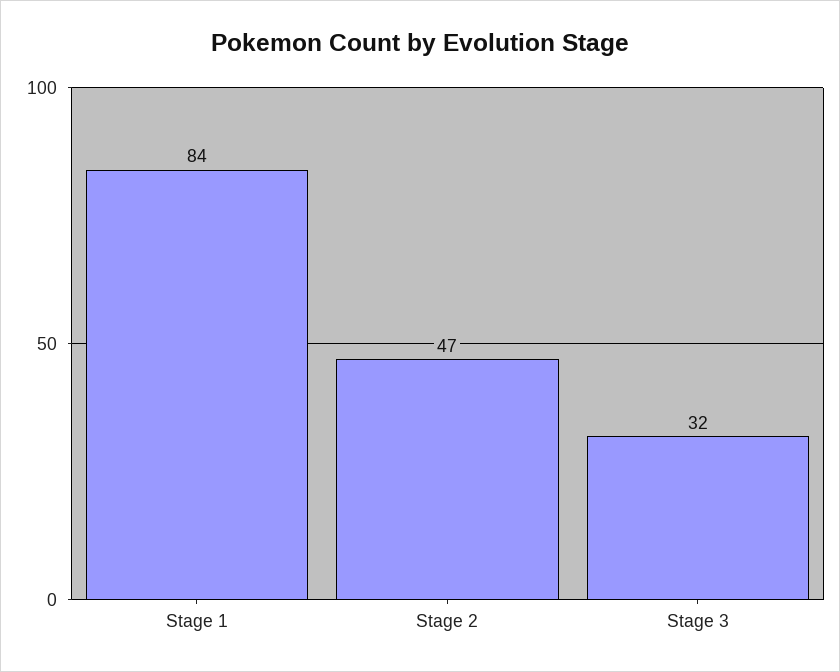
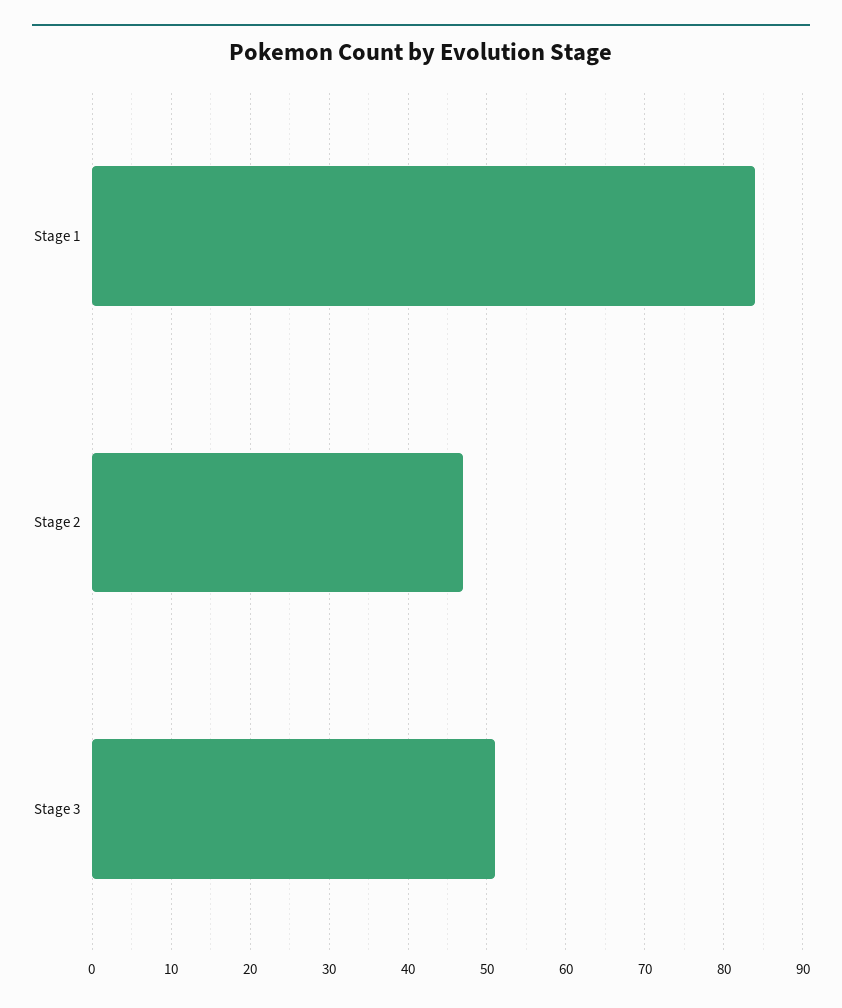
Stage 3: 32 -> 51

